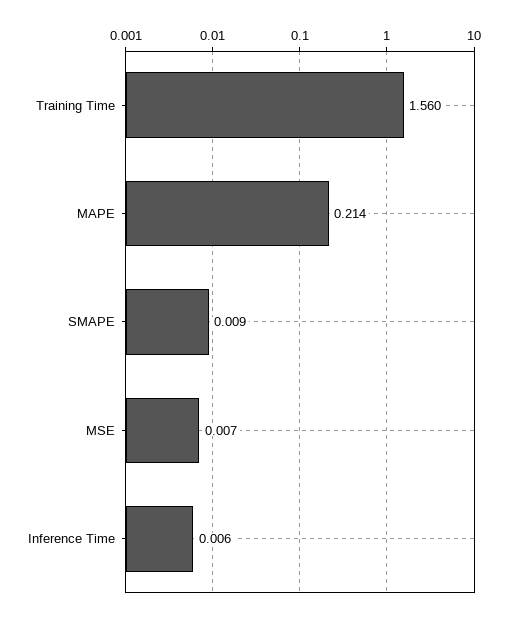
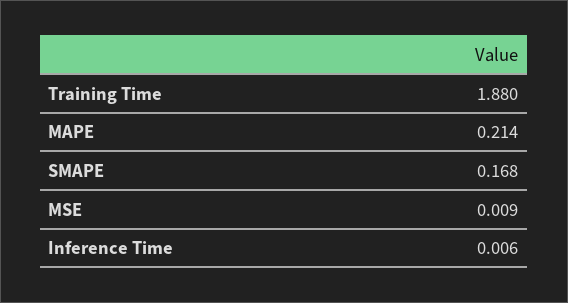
Training Time: 1.56 -> 1.88
SMAPE: 0.009 -> 0.168
MSE: 0.007 -> 0.009

